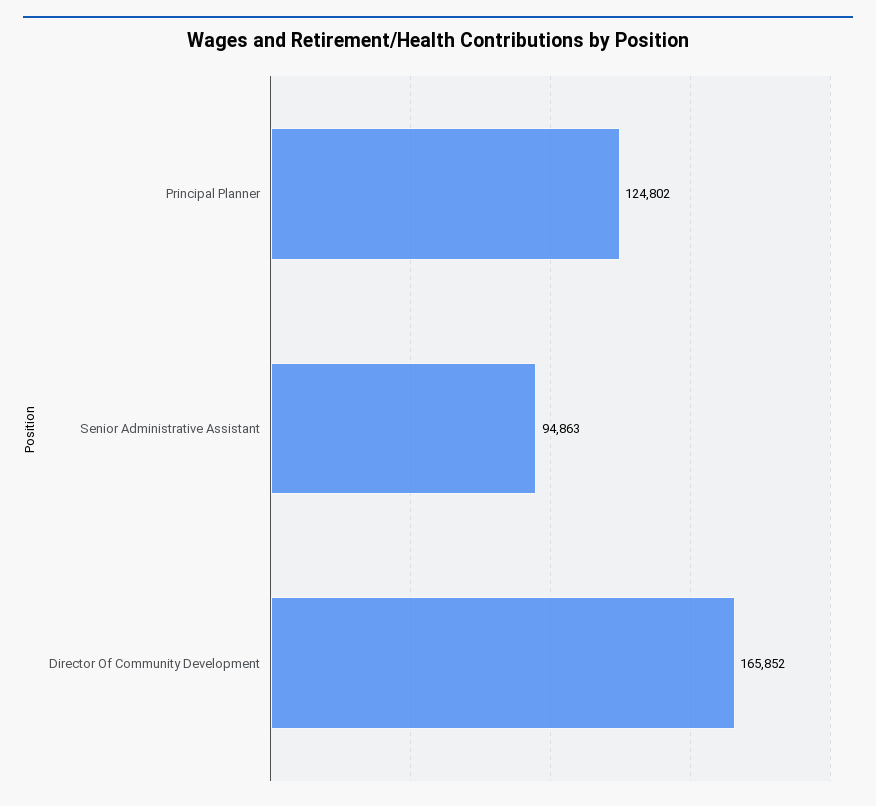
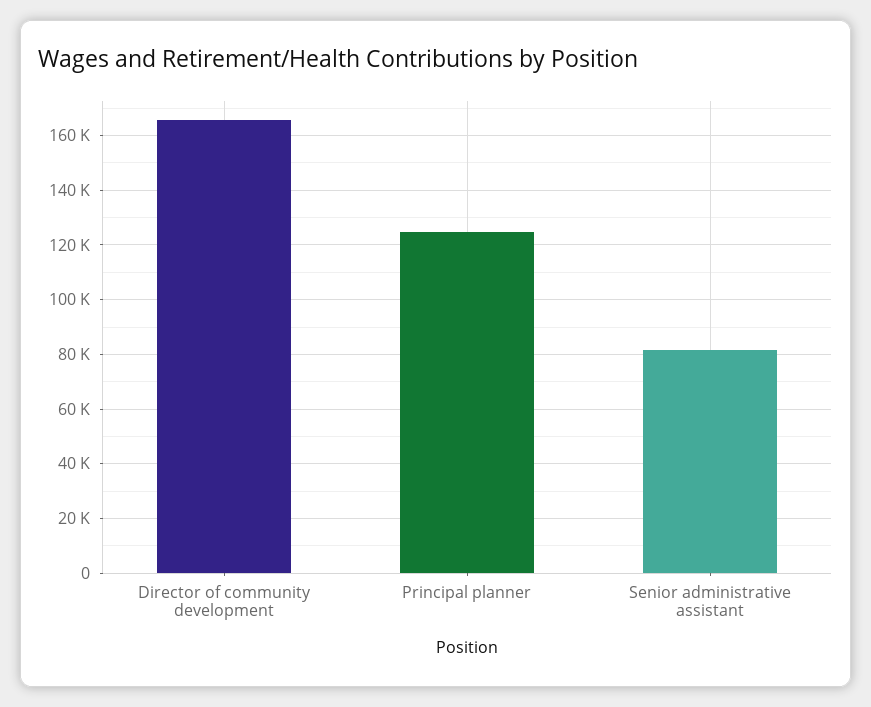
Senior Administrative Assistant: 94863 -> 82500

